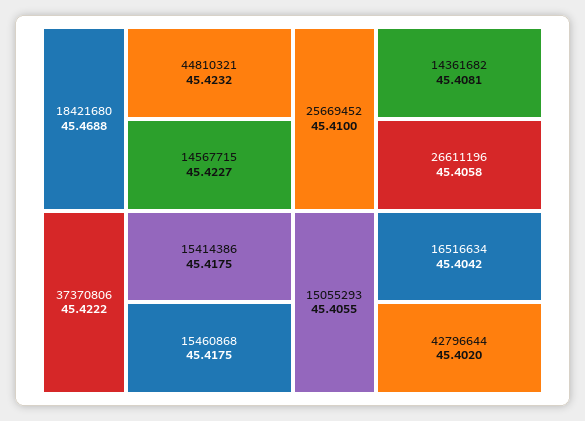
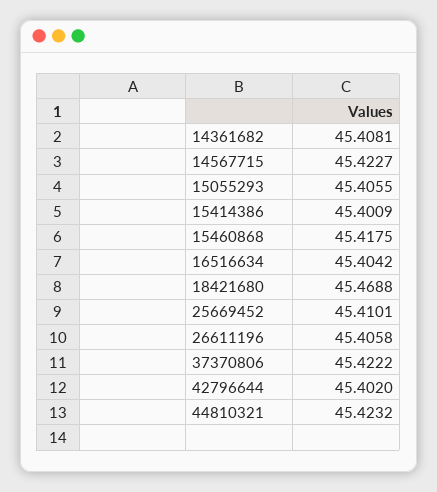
15414386: 45.4175 -> 45.4009
25669452: 45.41 -> 45.4101

